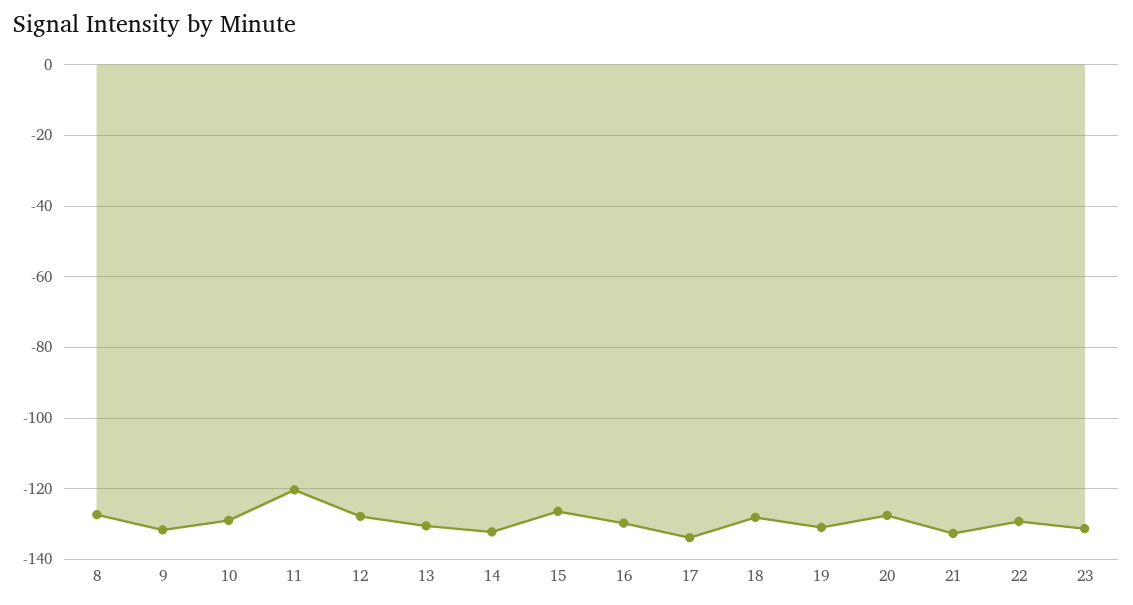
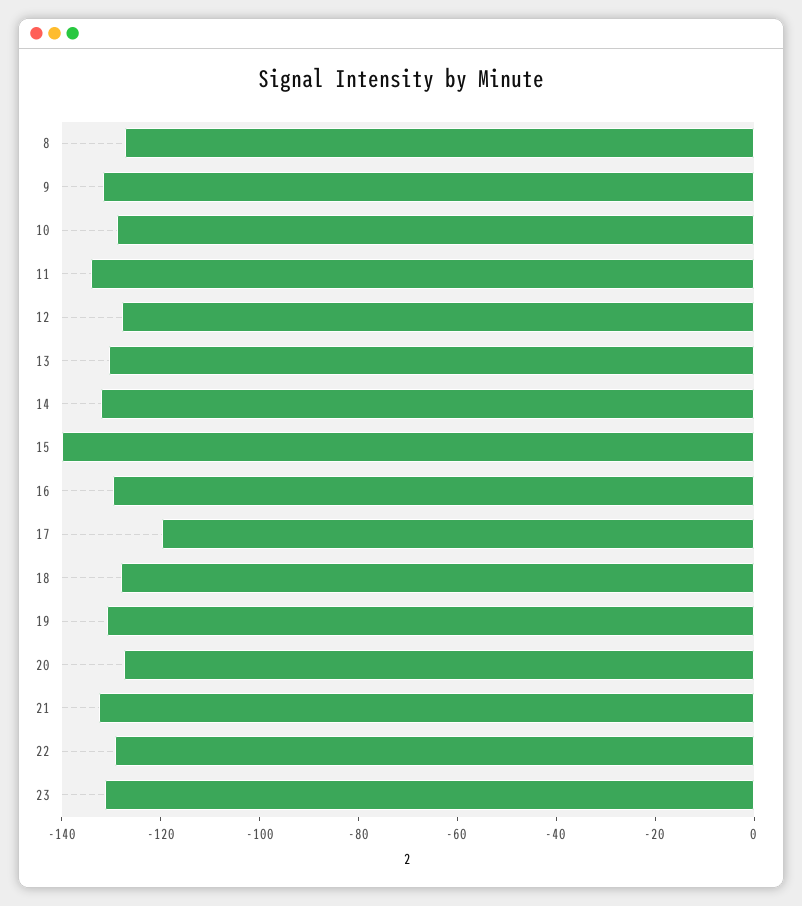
11: -120 -> -135
15: -126 -> -140
17: -134 -> -120

